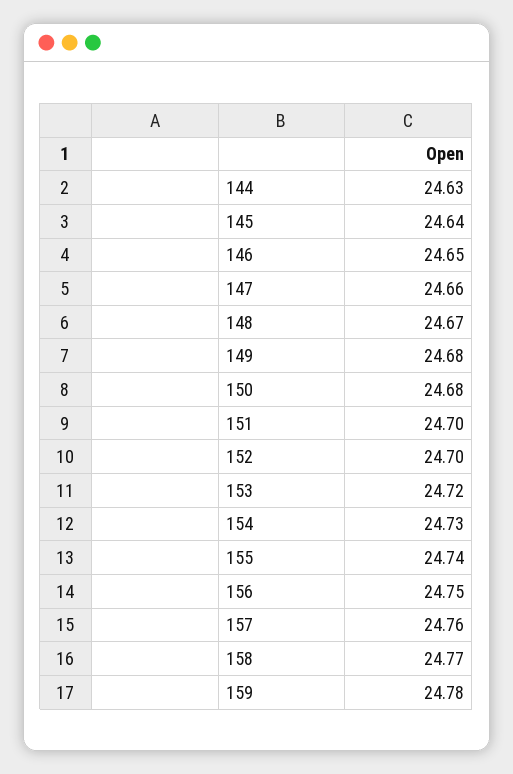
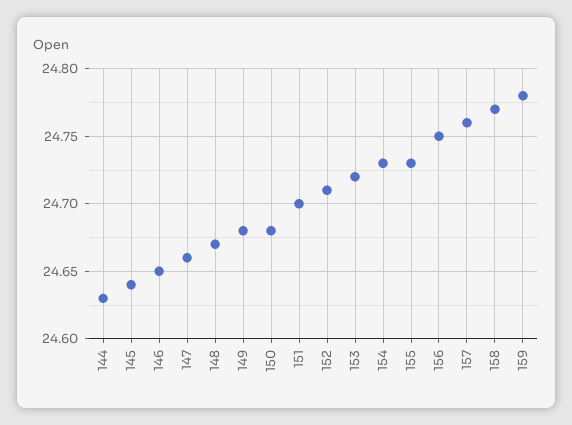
152: 24.7 -> 24.71
155: 24.74 -> 24.73

